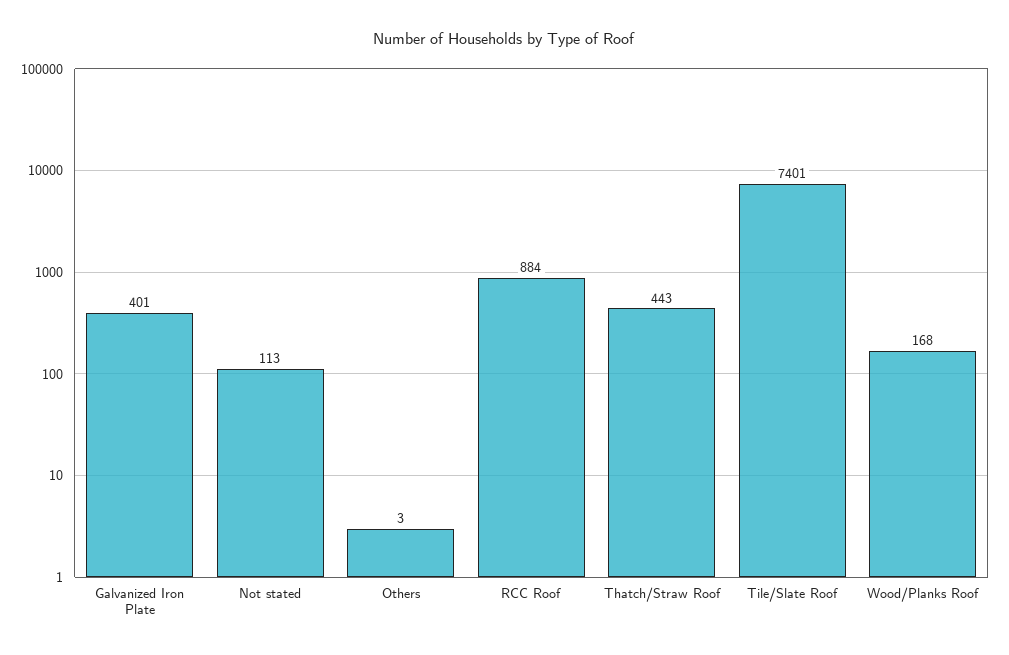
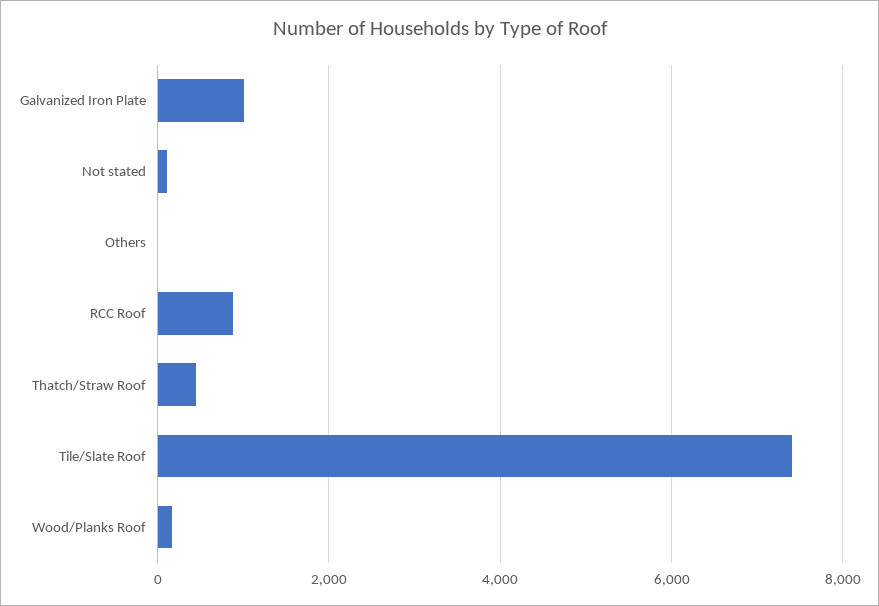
Galvanized Iron Plate: 401 -> 1000

